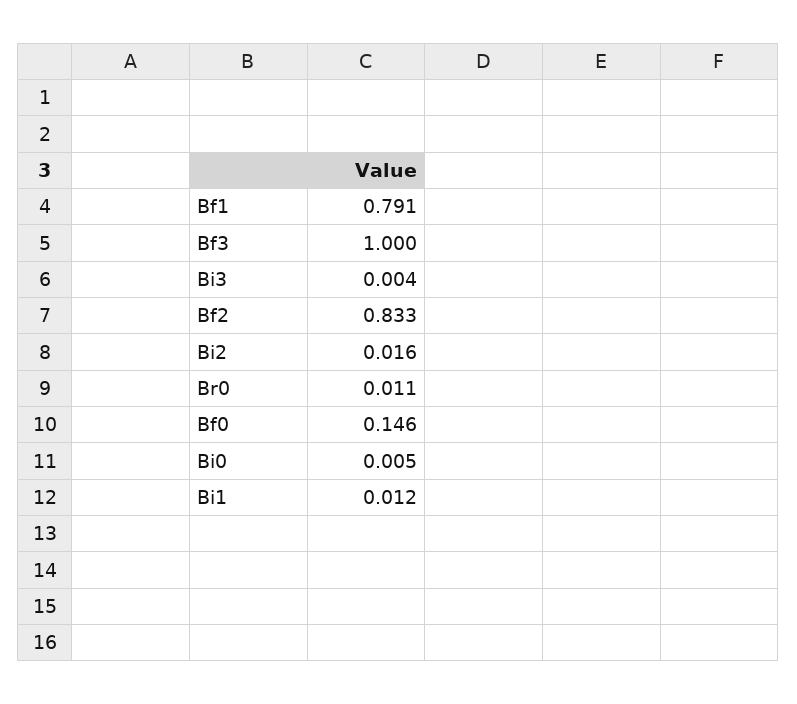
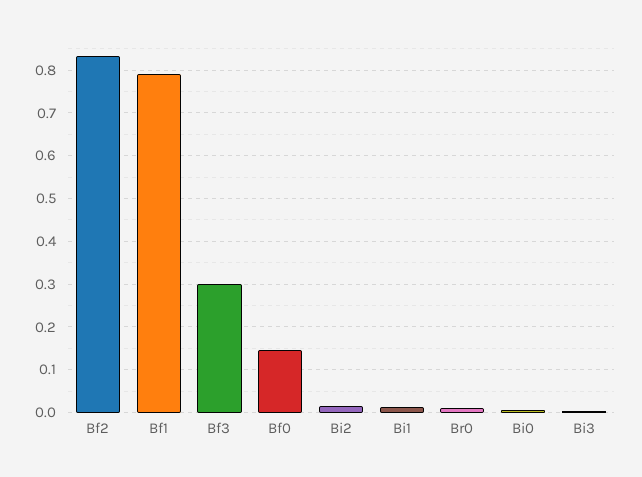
Bf3: 1 -> 0.3

